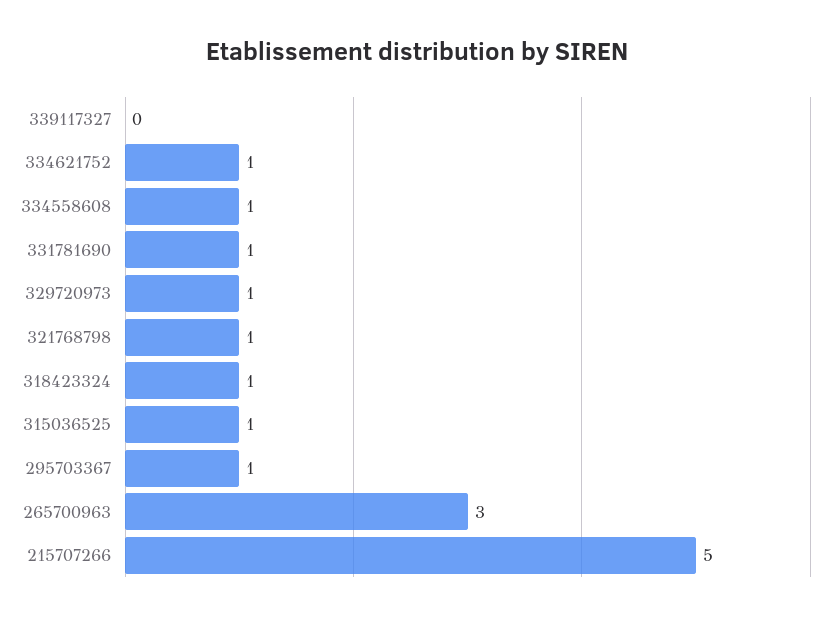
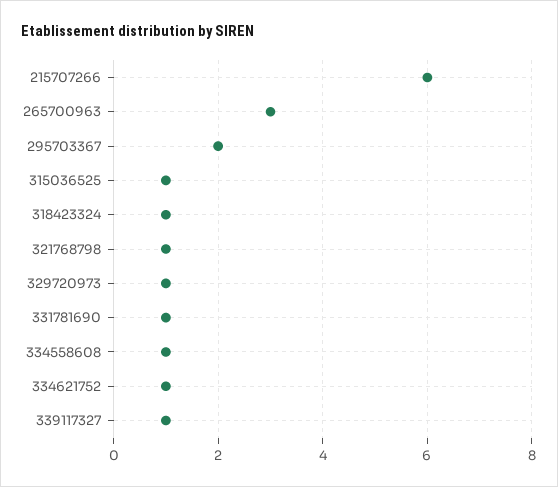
339117327: 0 -> 1
295703367: 1 -> 2
215707266: 5 -> 6

